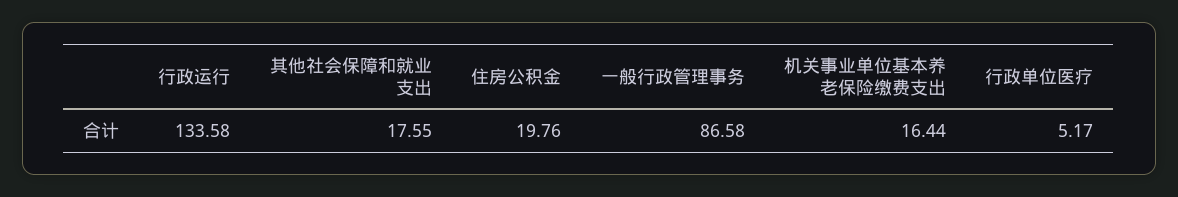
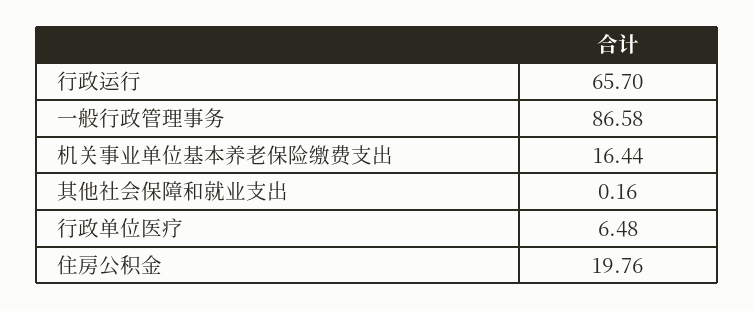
行政运行: 133.58 -> 65.7
其他社会保障和就业支出: 17.55 -> 0.16
行政单位医疗: 5.17 -> 6.48

